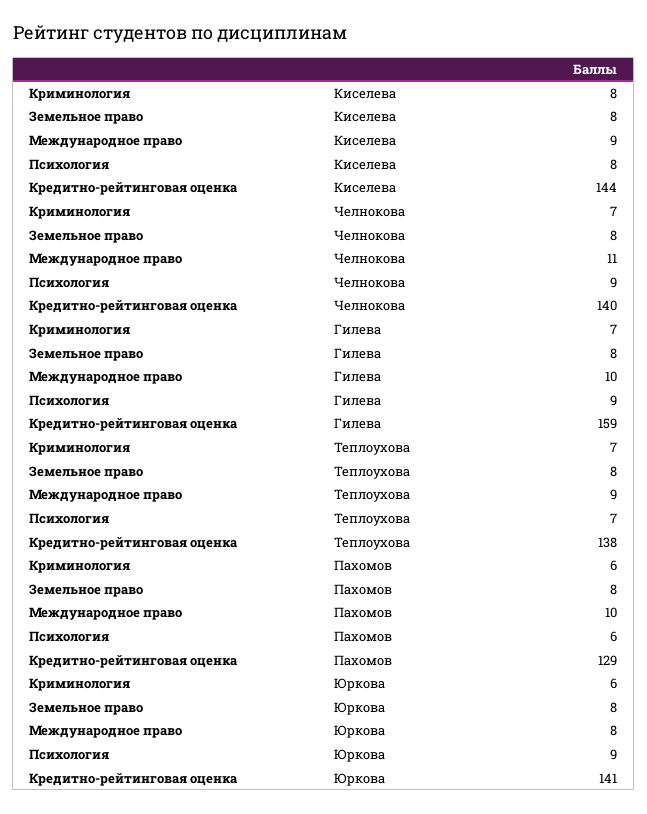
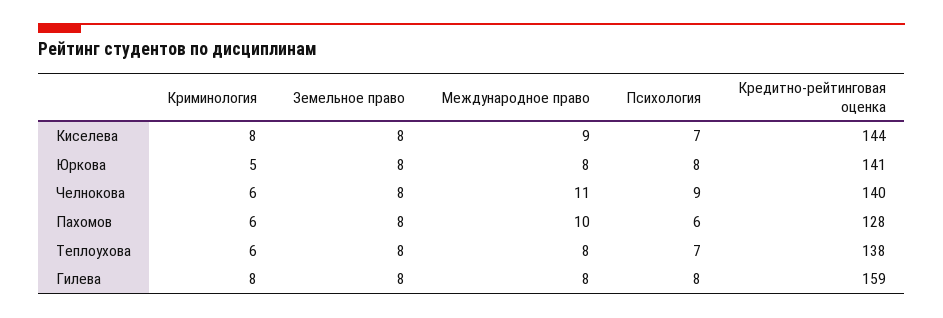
Психология, Киселева: 8 -> 7
Криминология, Челнокова: 7 -> 6
Криминология, Гилева: 7 -> 8
Международное право, Гилева: 10 -> 8
Психология, Гилева: 9 -> 8
Криминология, Теплоухова: 7 -> 6
Международное право, Теплоухова: 9 -> 8
Кредитно-рейтинговая оценка, Пахомов: 129 -> 128
Криминология, Юркова: 6 -> 5
Психология, Юркова: 9 -> 8

